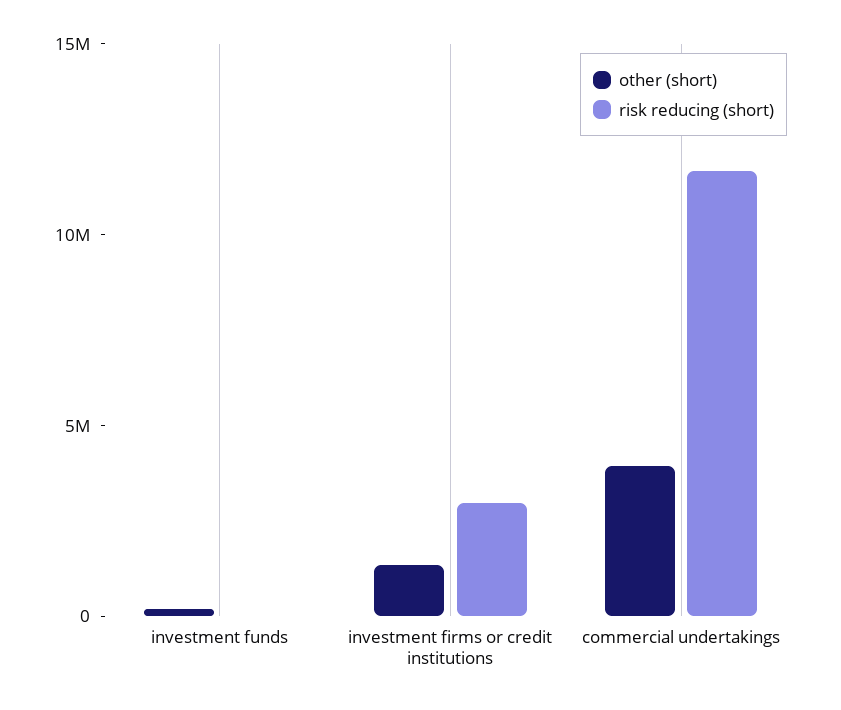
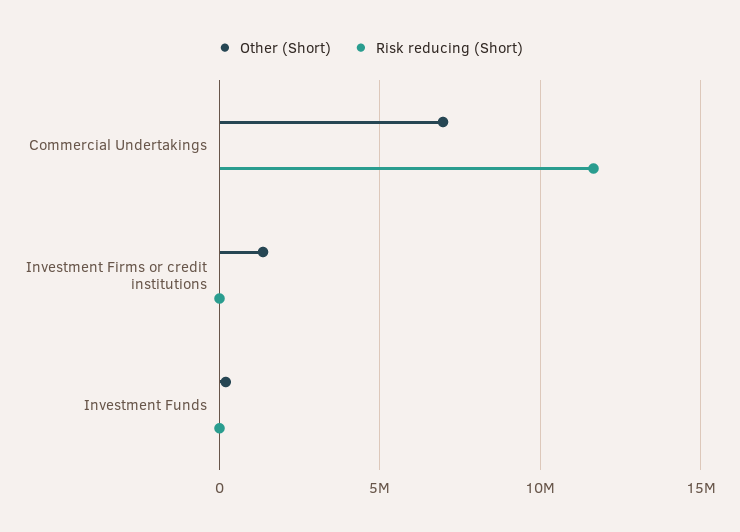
risk reducing (short), investment firms or credit institutions: 3000000 -> 0
other (short), commercial undertakings: 4000000 -> 7000000

